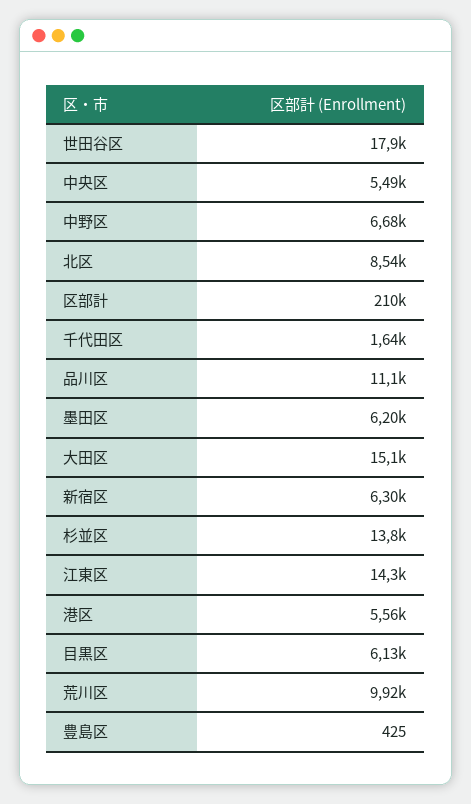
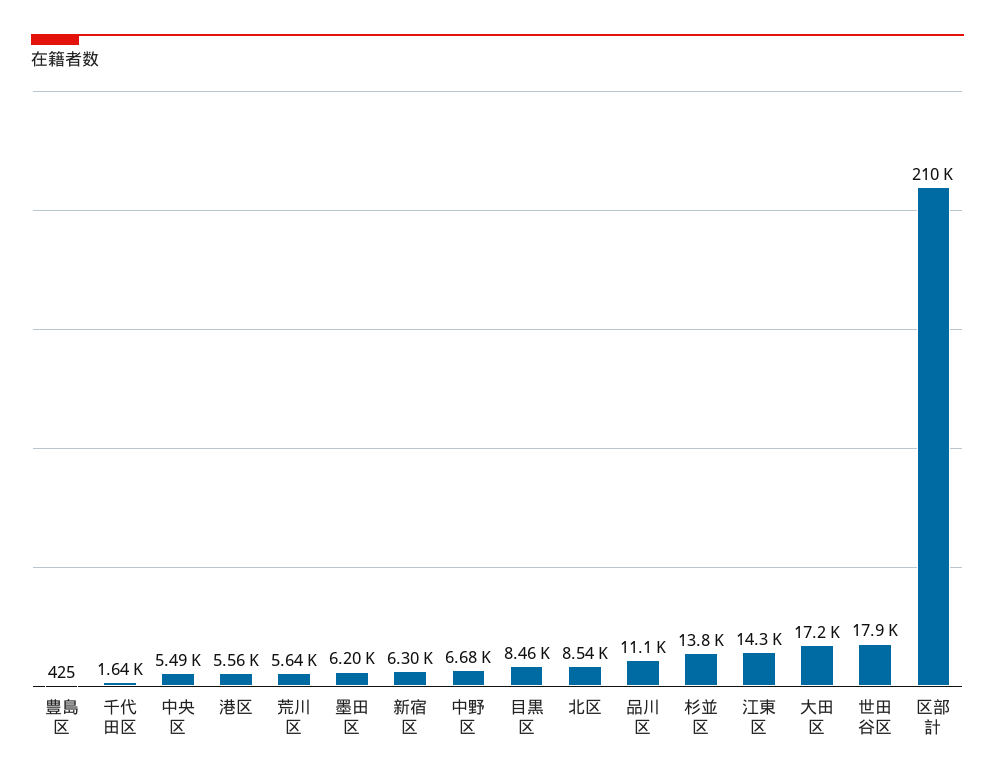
大田区: 15100 -> 17200
目黒区: 6130 -> 8460
荒川区: 9920 -> 5640

